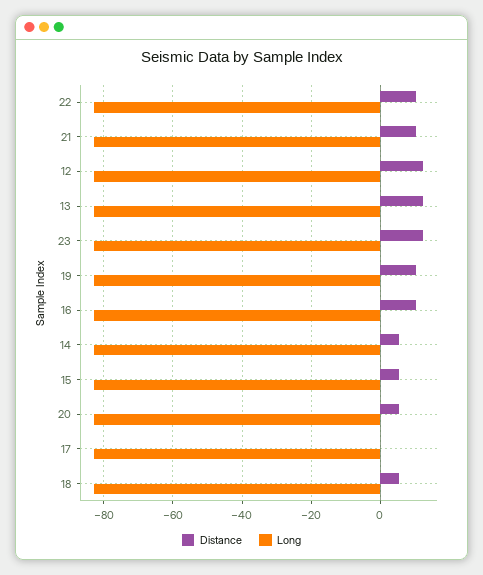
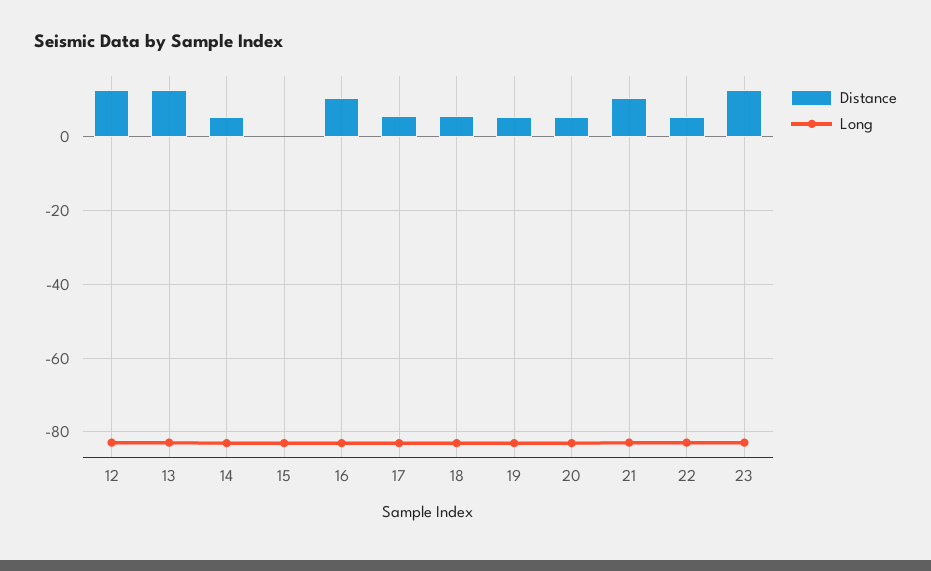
Distance, 22: 10 -> 6
Distance, 19: 10 -> 6
Distance, 15: 6 -> 0
Distance, 17: 0 -> 6

